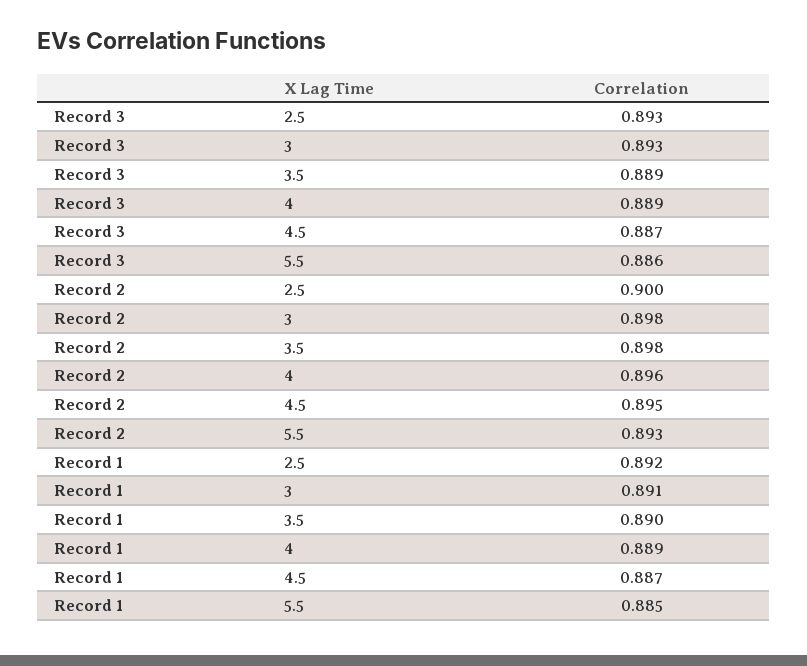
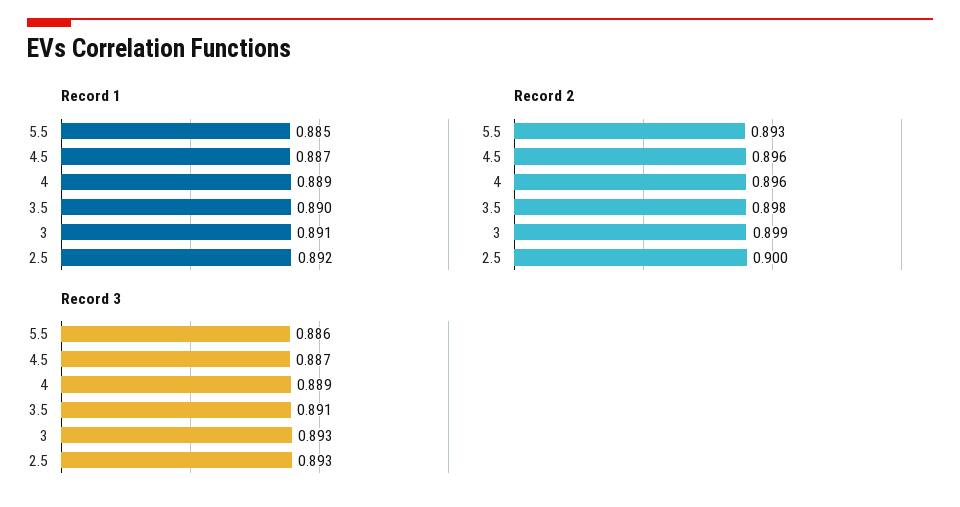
Record 3, 3.5: 0.889 -> 0.891
Record 2, 3: 0.898 -> 0.899
Record 2, 4.5: 0.895 -> 0.896

